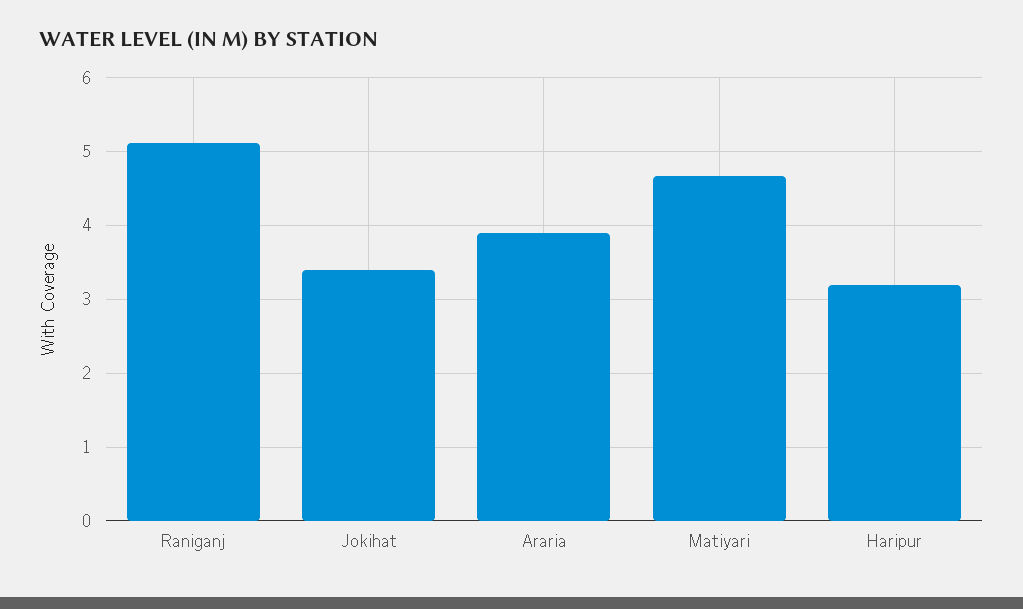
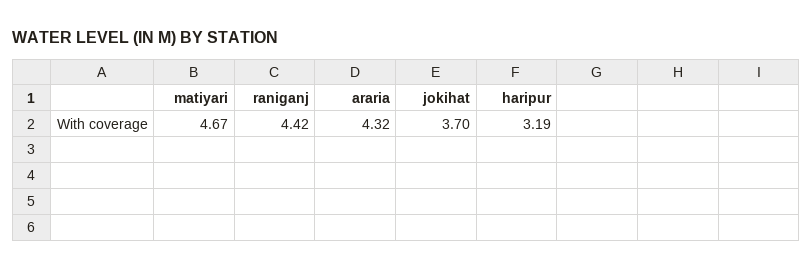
Raniganj: 5.1 -> 4.42
Jokihat: 3.4 -> 3.7
Araria: 3.9 -> 4.32

